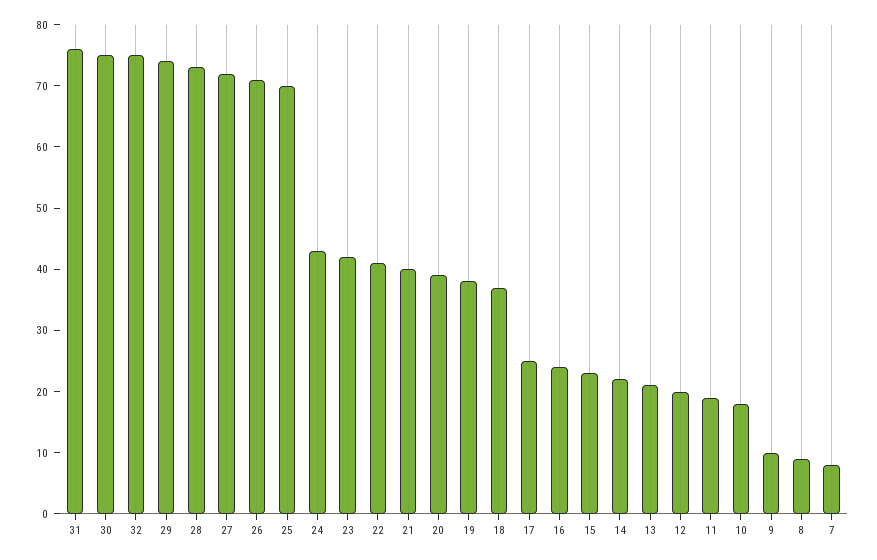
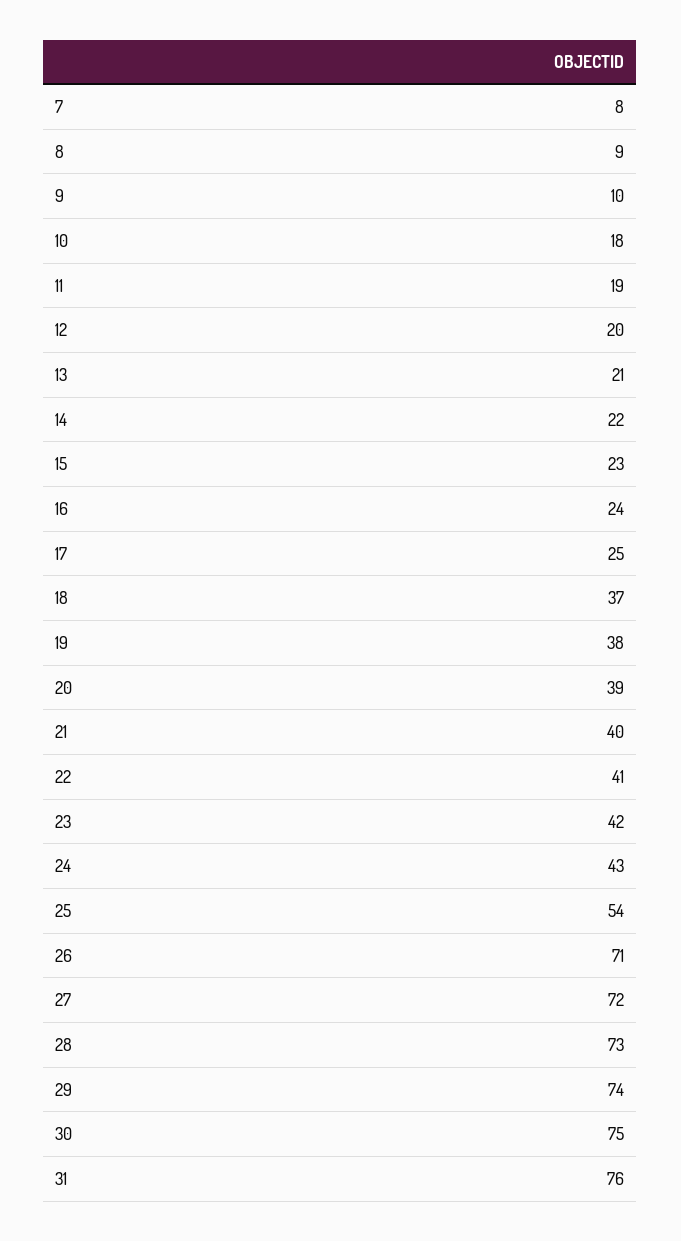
32: 75 -> none
25: 70 -> 54

